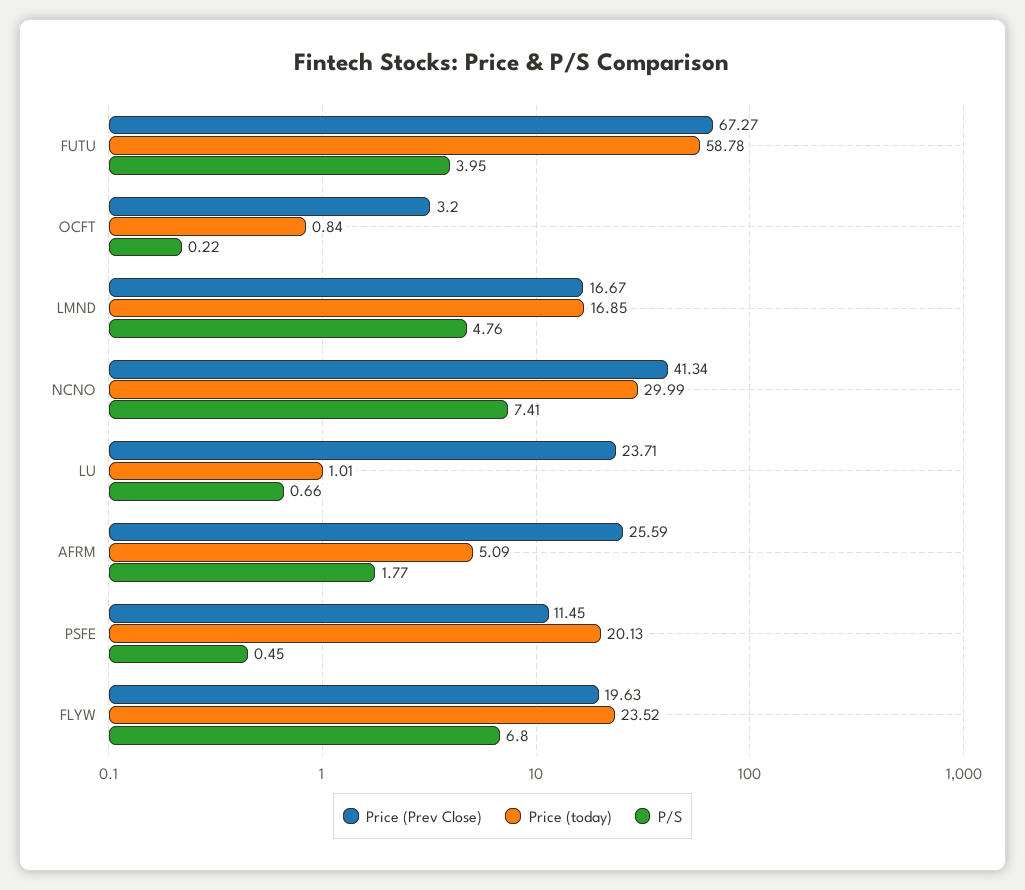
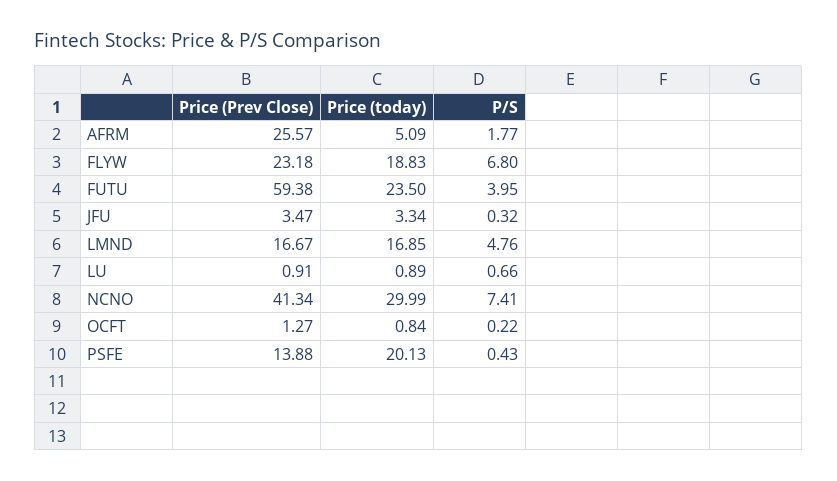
Price (Prev Close), FUTU: 67.27 -> 59.38
Price (today), FUTU: 58.78 -> 23.5
Price (Prev Close), OCFT: 3.2 -> 1.27
Price (Prev Close), LU: 23.71 -> 0.91
Price (today), LU: 1.01 -> 0.89
Price (Prev Close), AFRM: 25.59 -> 25.57
Price (Prev Close), PSFE: 11.45 -> 13.88
P/S, PSFE: 0.45 -> 0.43
Price (Prev Close), FLYW: 19.63 -> 23.18
Price (today), FLYW: 23.52 -> 18.83
Price (Prev Close), JFU: none -> 3.47
Price (today), JFU: none -> 3.34
P/S, JFU: none -> 0.32

